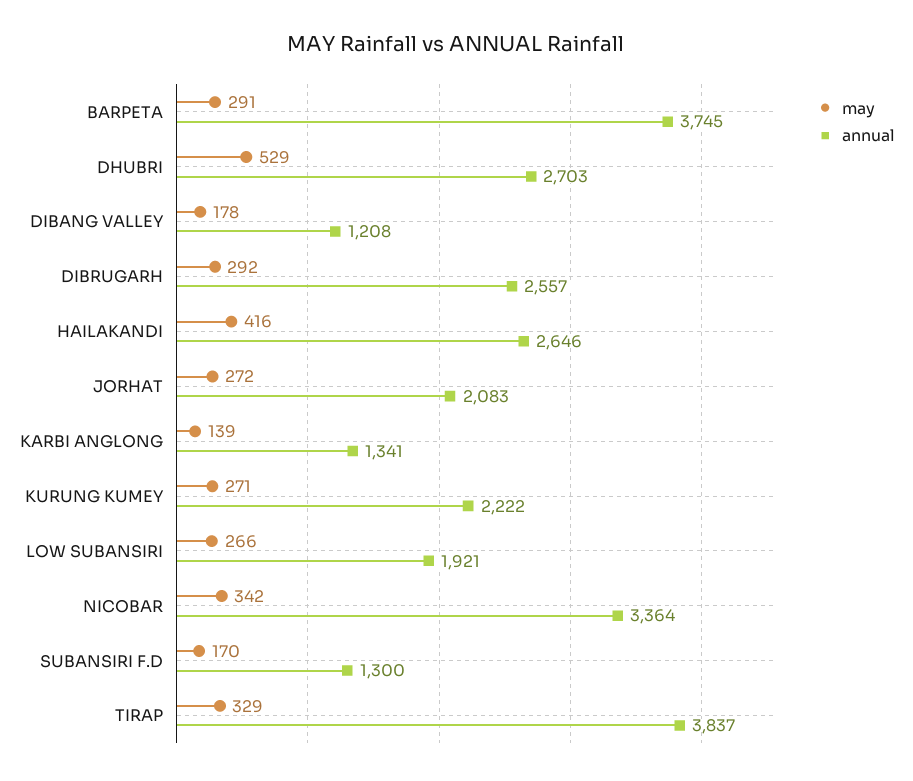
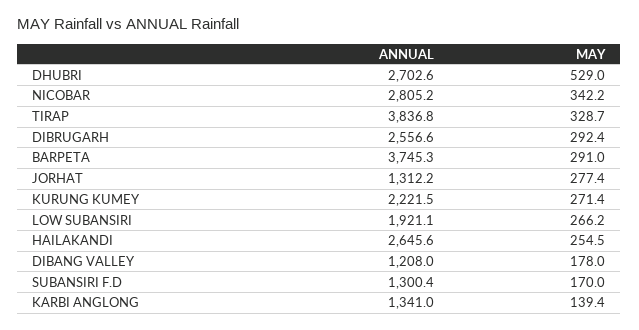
may, HAILAKANDI: 416 -> 254.5
may, JORHAT: 272 -> 277.4
annual, JORHAT: 2083 -> 1312.2
annual, NICOBAR: 3364 -> 2805.2

